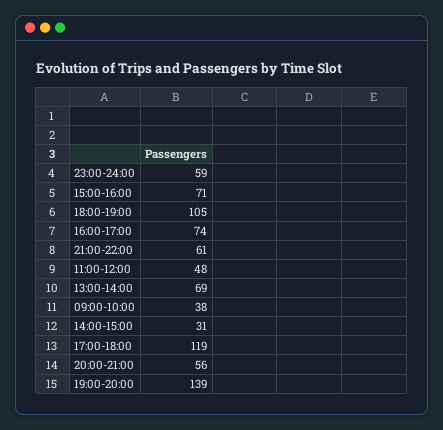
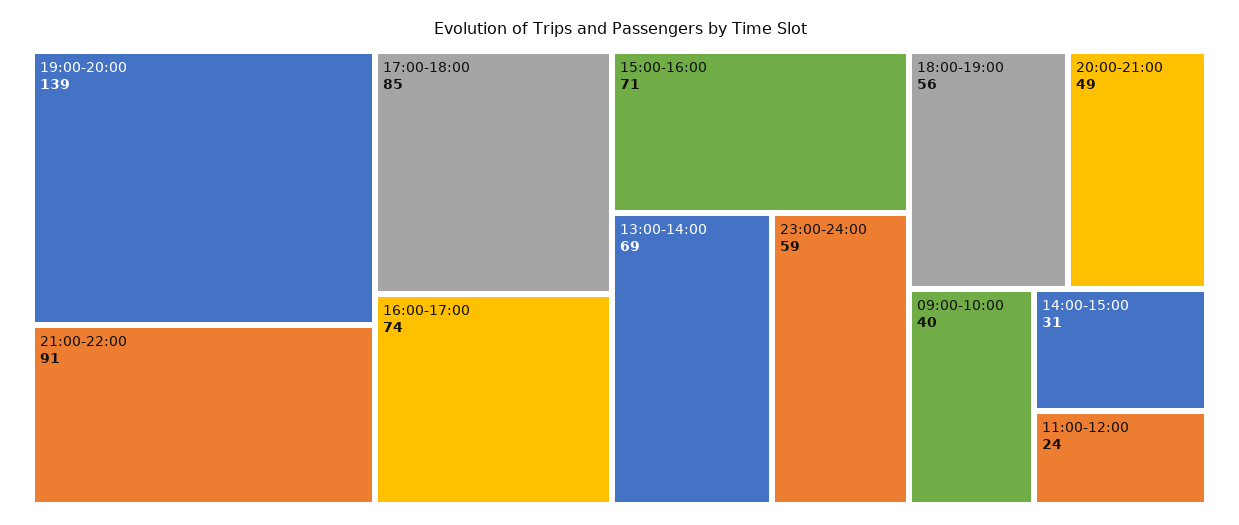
18:00-19:00: 105 -> 56
21:00-22:00: 61 -> 91
11:00-12:00: 48 -> 24
09:00-10:00: 38 -> 40
17:00-18:00: 119 -> 85
20:00-21:00: 56 -> 49

